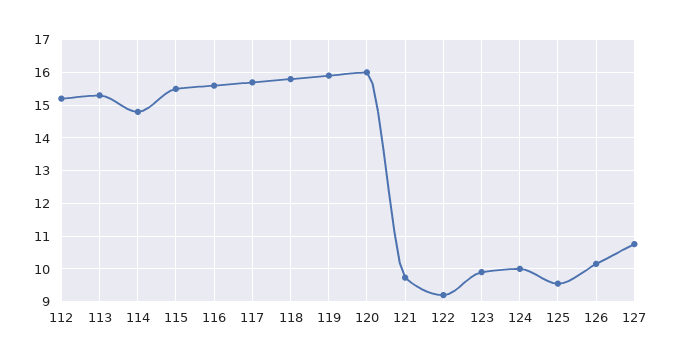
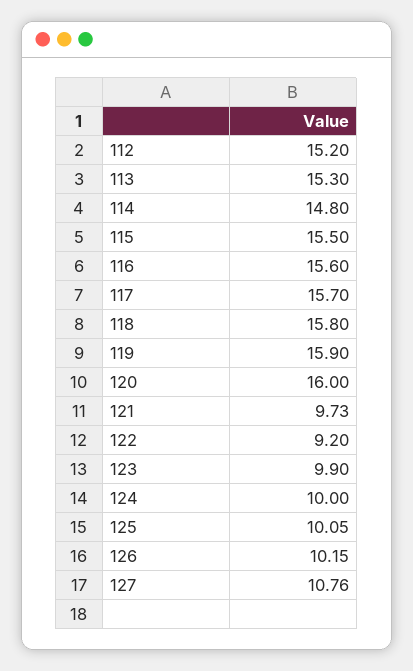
125: 9.6 -> 10.05

